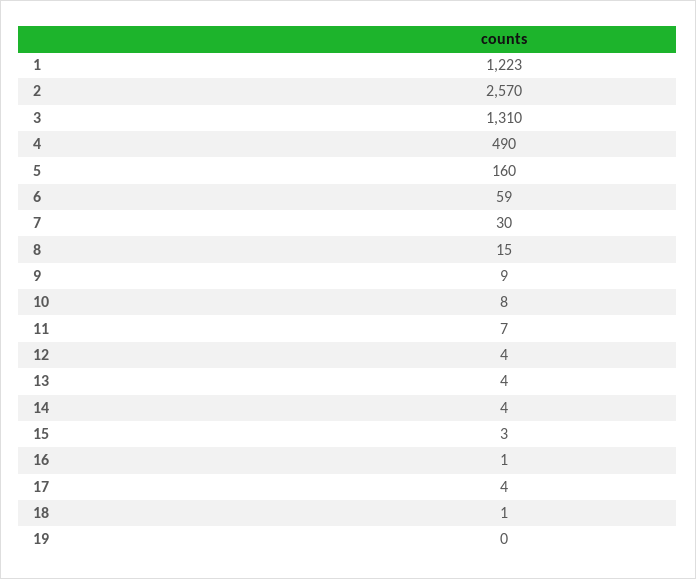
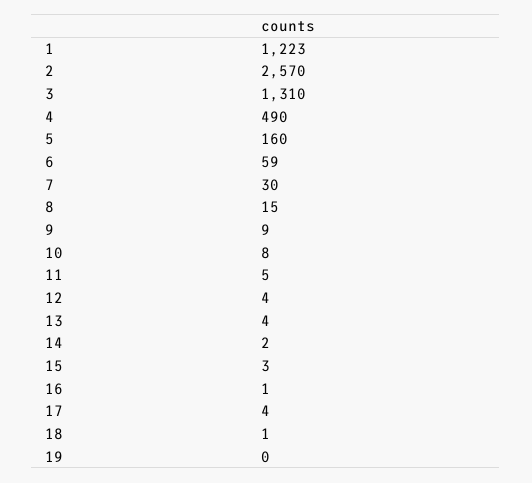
11: 7 -> 5
14: 4 -> 2

